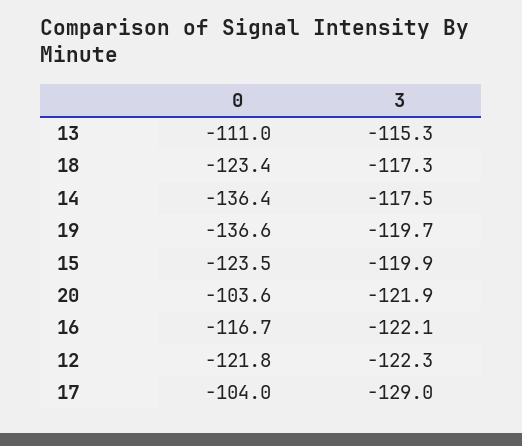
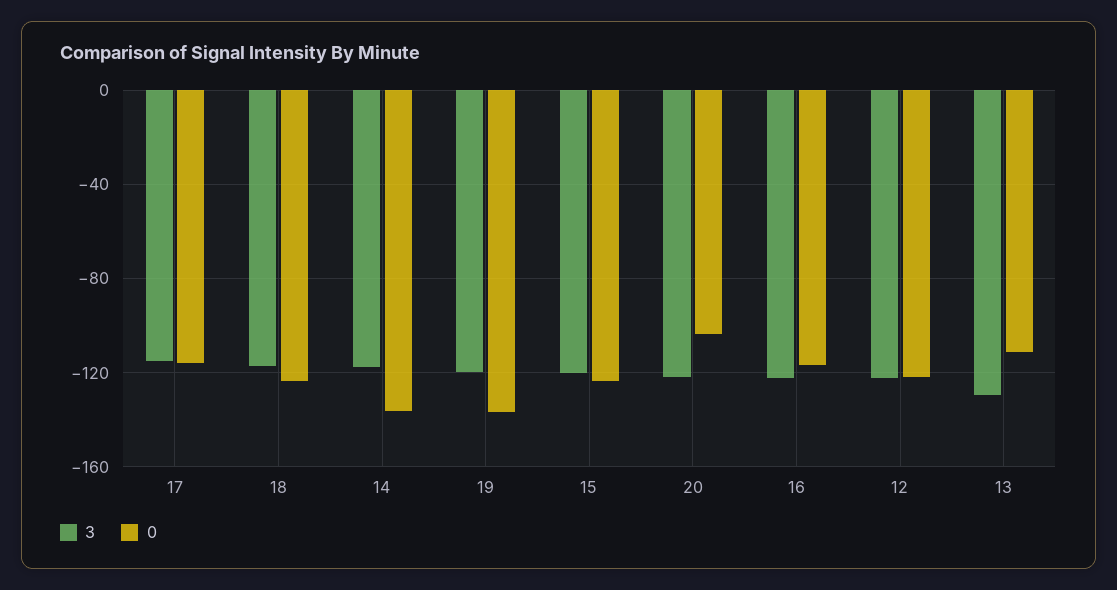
3, 13: -115.3 -> -130
0, 17: -104 -> -115
3, 17: -129 -> -115

